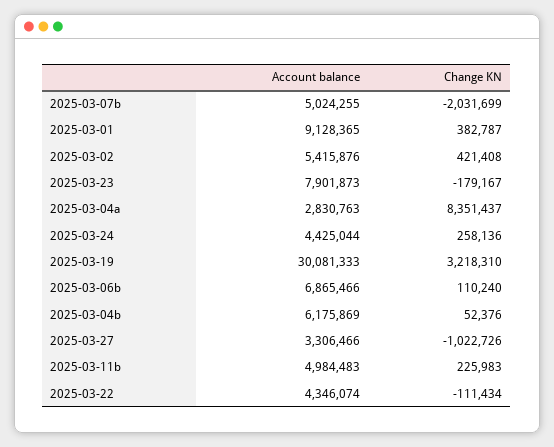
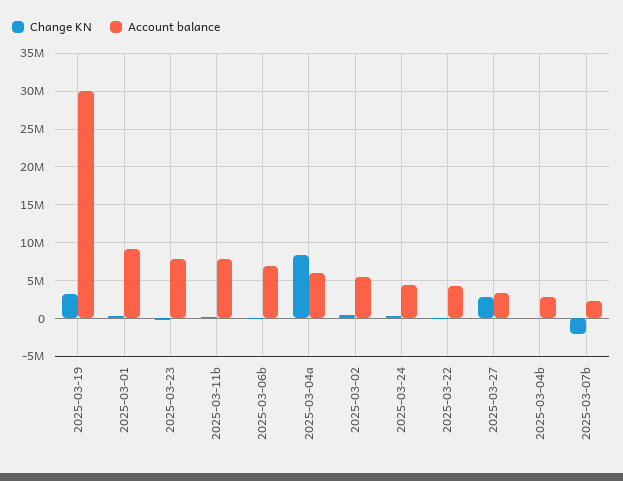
Account balance, 2025-03-07b: 5024255 -> 2000000
Account balance, 2025-03-04a: 2830763 -> 6000000
Account balance, 2025-03-04b: 6175869 -> 3000000
Change KN, 2025-03-27: -1022726 -> 3000000
Account balance, 2025-03-11b: 4984483 -> 8000000

